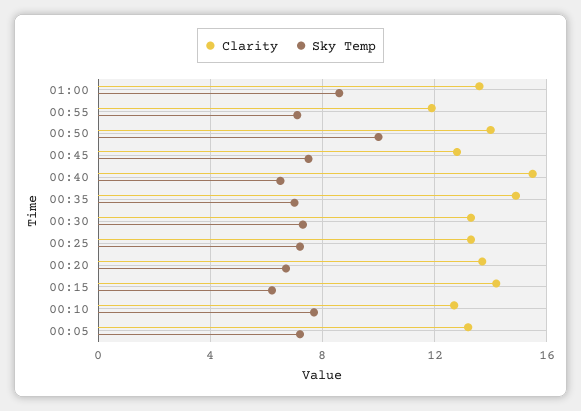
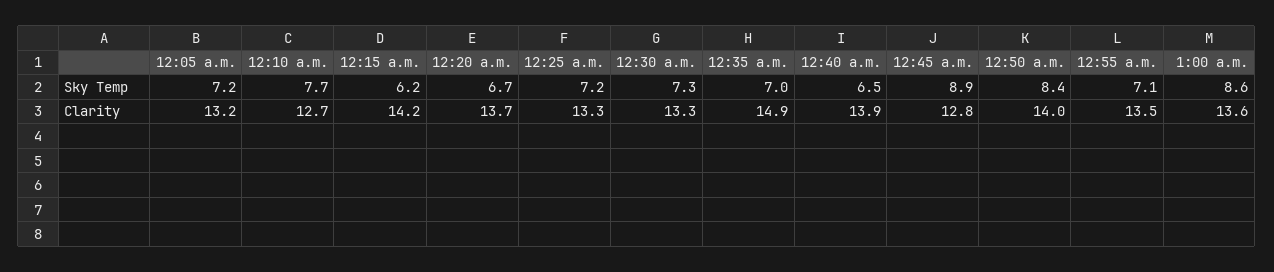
Clarity, 00:55: 12 -> 13.5
Sky Temp, 00:50: 10 -> 8.4
Sky Temp, 00:45: 7.5 -> 8.9
Clarity, 00:40: 15.5 -> 13.9

